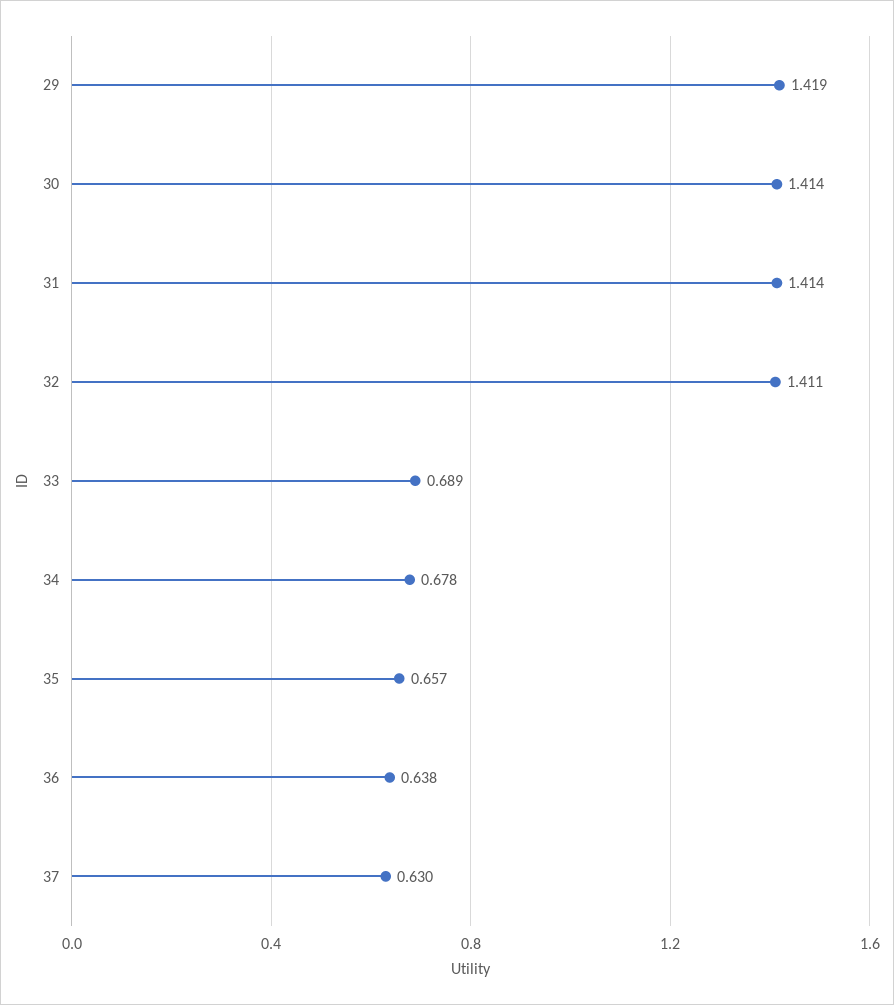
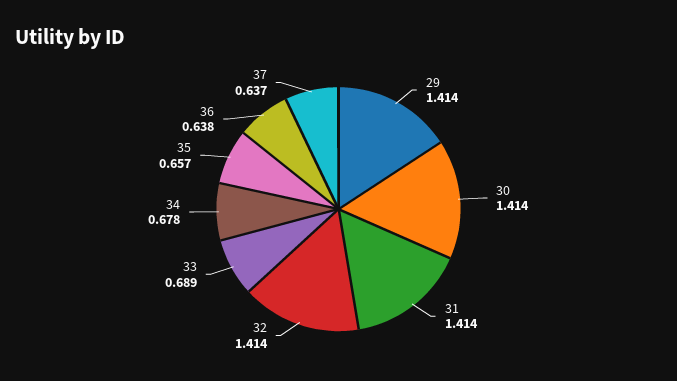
29: 1.419 -> 1.414
32: 1.411 -> 1.414
37: 0.63 -> 0.637

